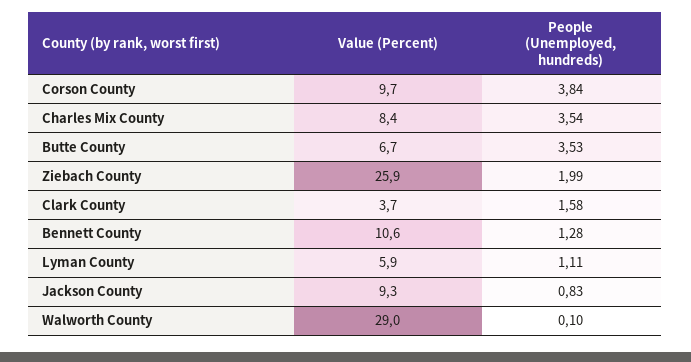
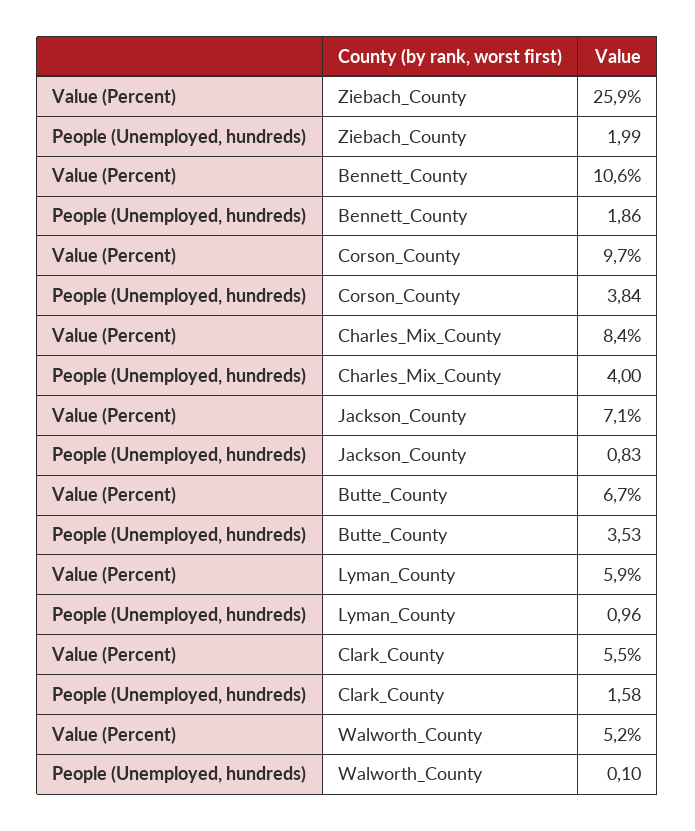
People (Unemployed, hundreds), Charles Mix County: 3.54 -> 4
Value (Percent), Clark County: 3.7 -> 5.5
People (Unemployed, hundreds), Bennett County: 1.28 -> 1.86
People (Unemployed, hundreds), Lyman County: 1.11 -> 0.96
Value (Percent), Jackson County: 9.3 -> 7.1
Value (Percent), Walworth County: 29 -> 5.2

